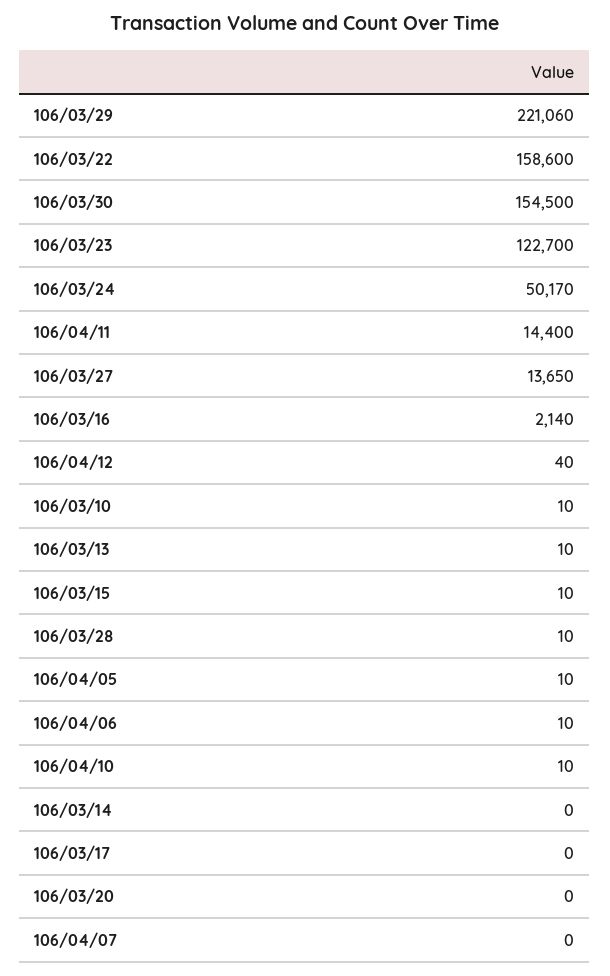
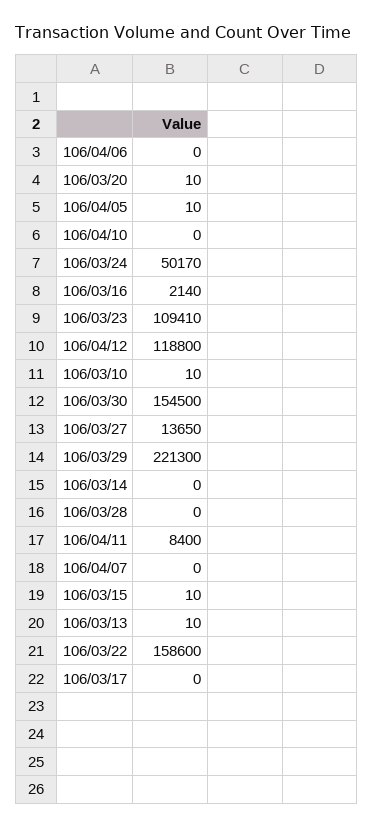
106/03/29: 221060 -> 221300
106/03/23: 122700 -> 109410
106/04/11: 14400 -> 8400
106/04/12: 40 -> 118800
106/03/28: 10 -> 0
106/04/06: 10 -> 0
106/04/10: 10 -> 0
106/03/20: 0 -> 10

